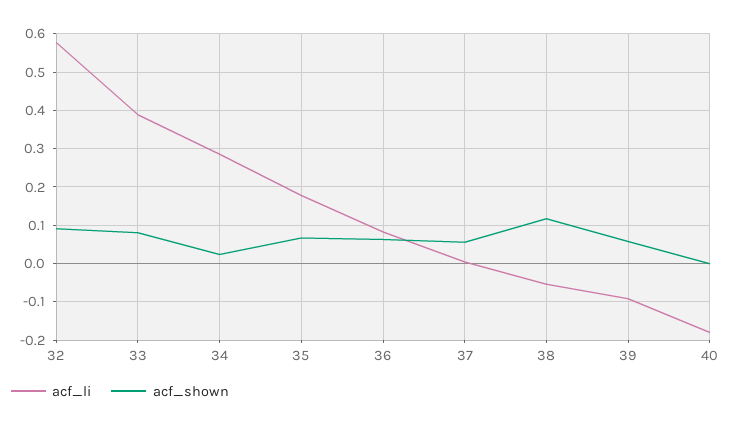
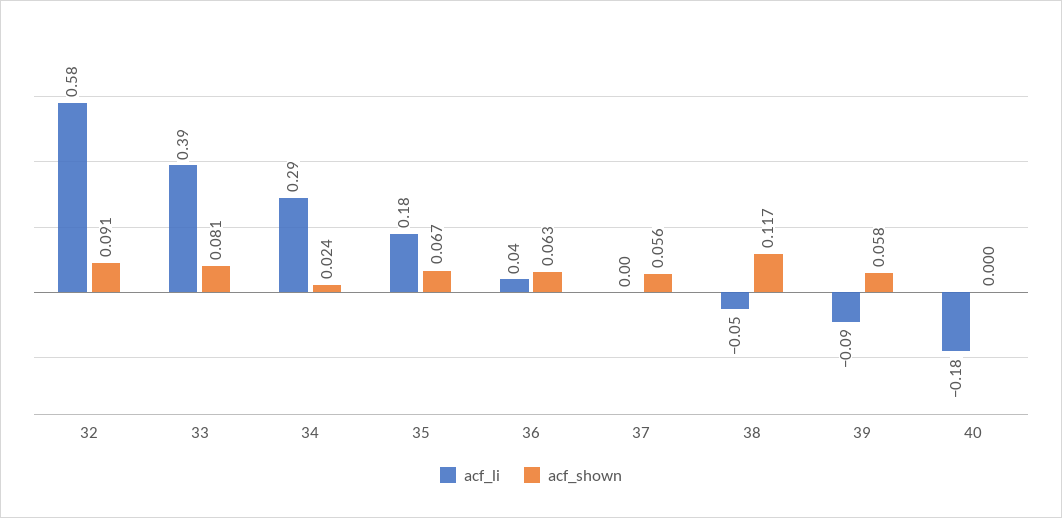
acf_li, 36: 0.08 -> 0.04

